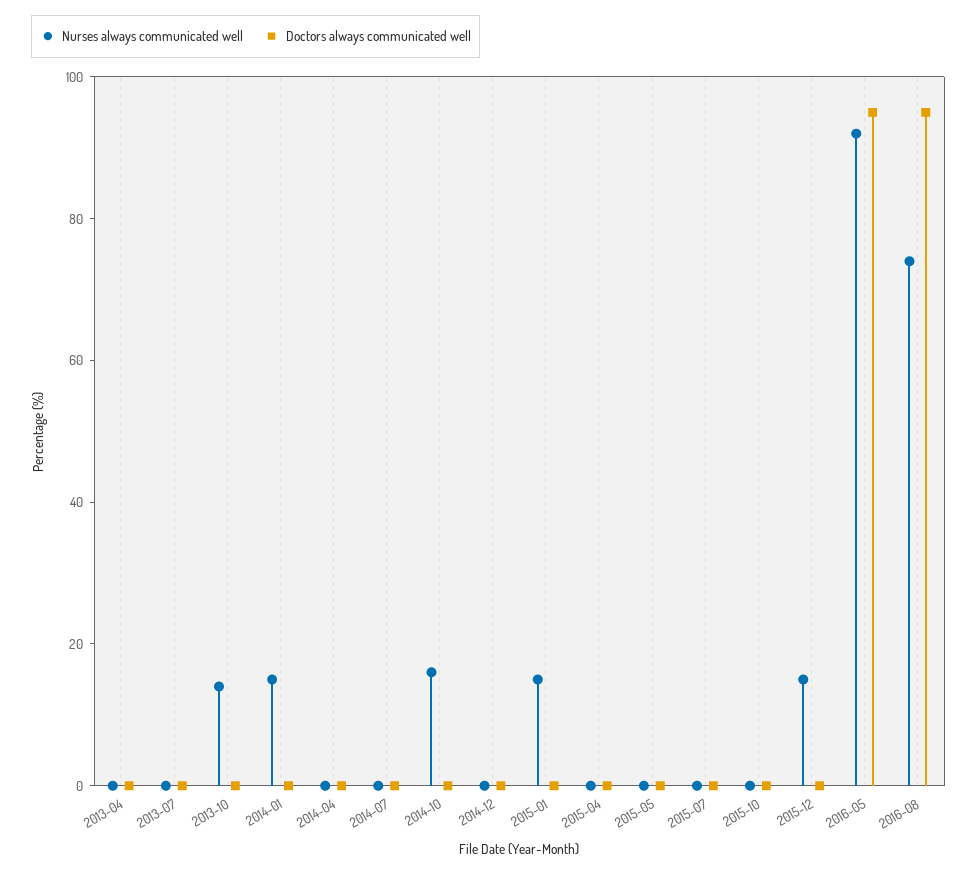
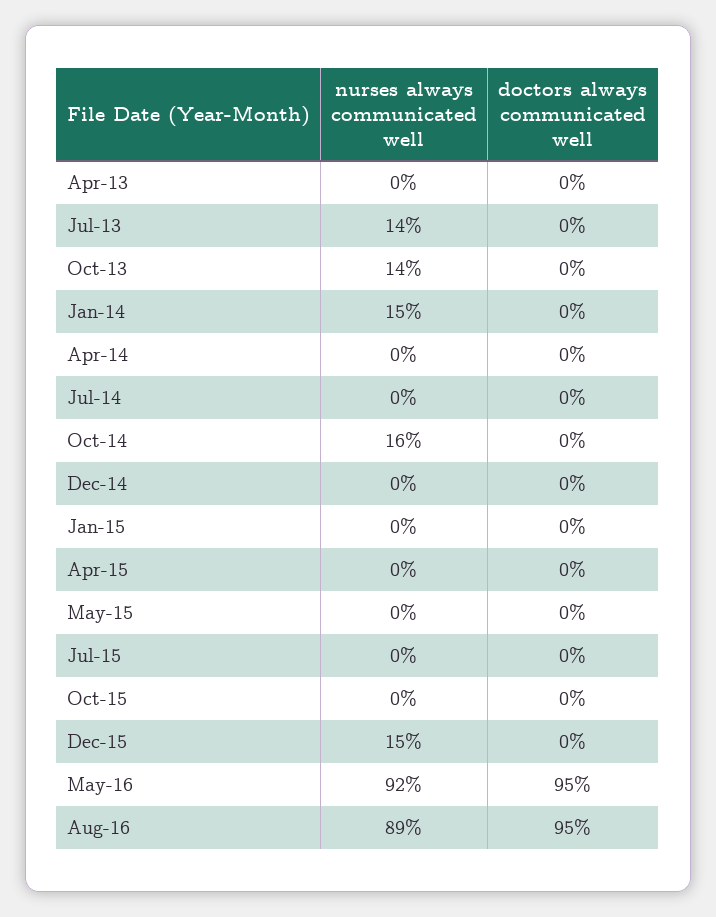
Nurses always communicated well, 2013-07: 0 -> 14
Nurses always communicated well, 2015-01: 15 -> 0
Nurses always communicated well, 2016-08: 75 -> 89

